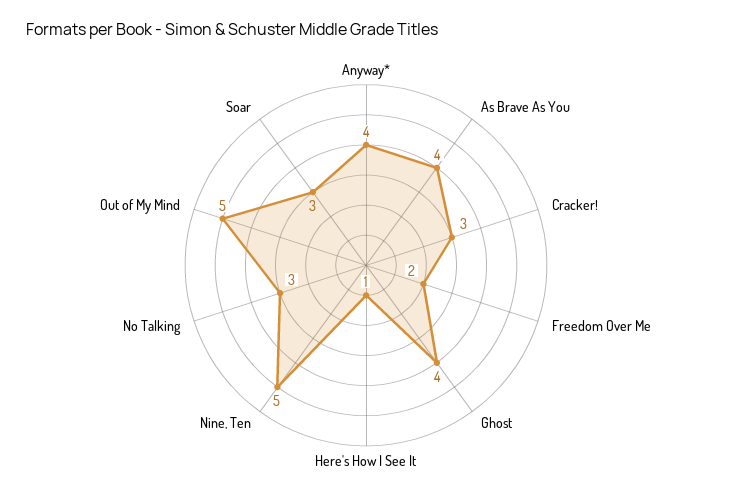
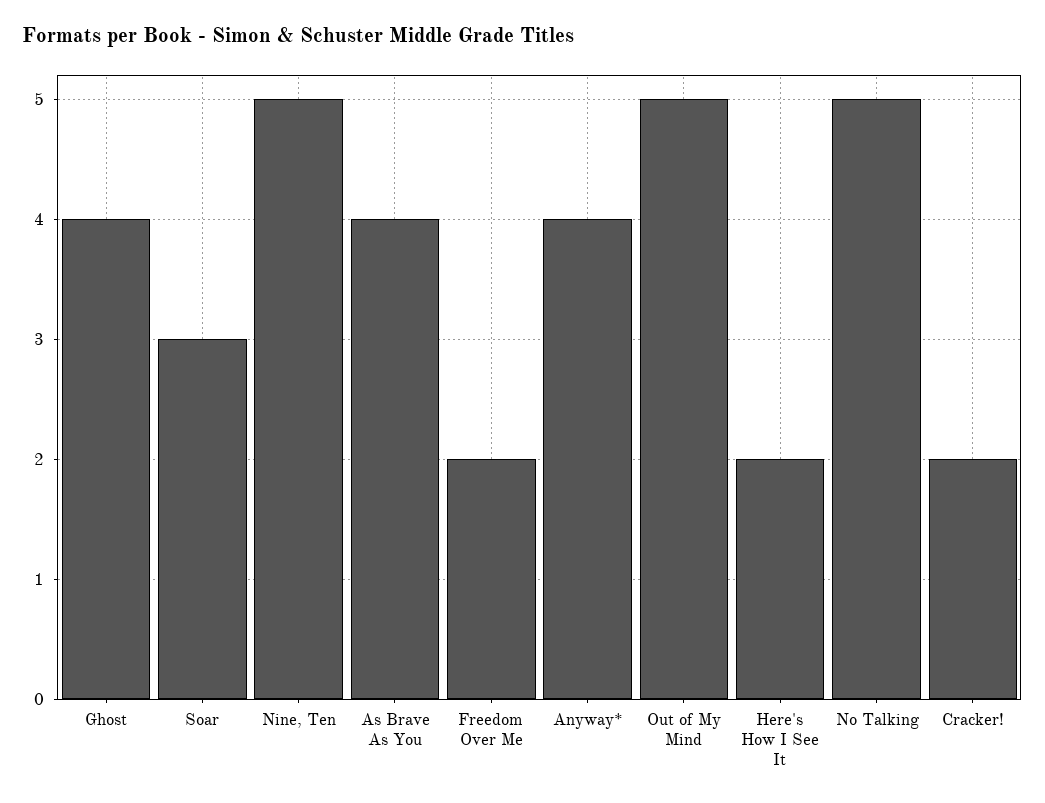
Cracker!: 3 -> 2
Here's How I See It: 1 -> 2
No Talking: 3 -> 5

